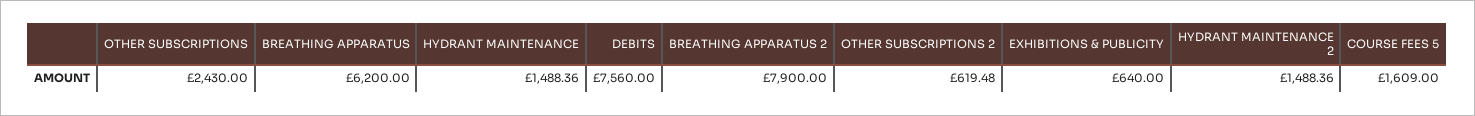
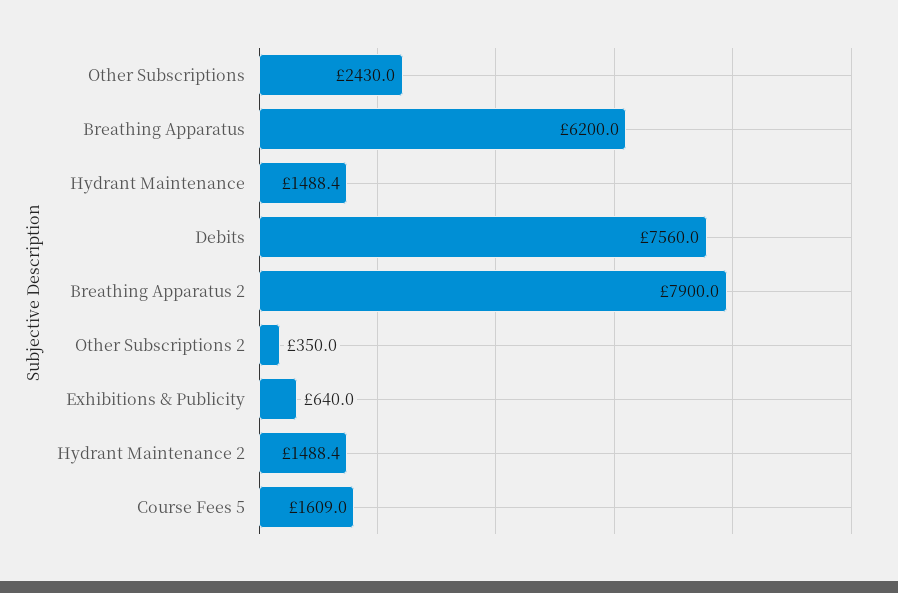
OTHER SUBSCRIPTIONS 2: 619.48 -> 350

